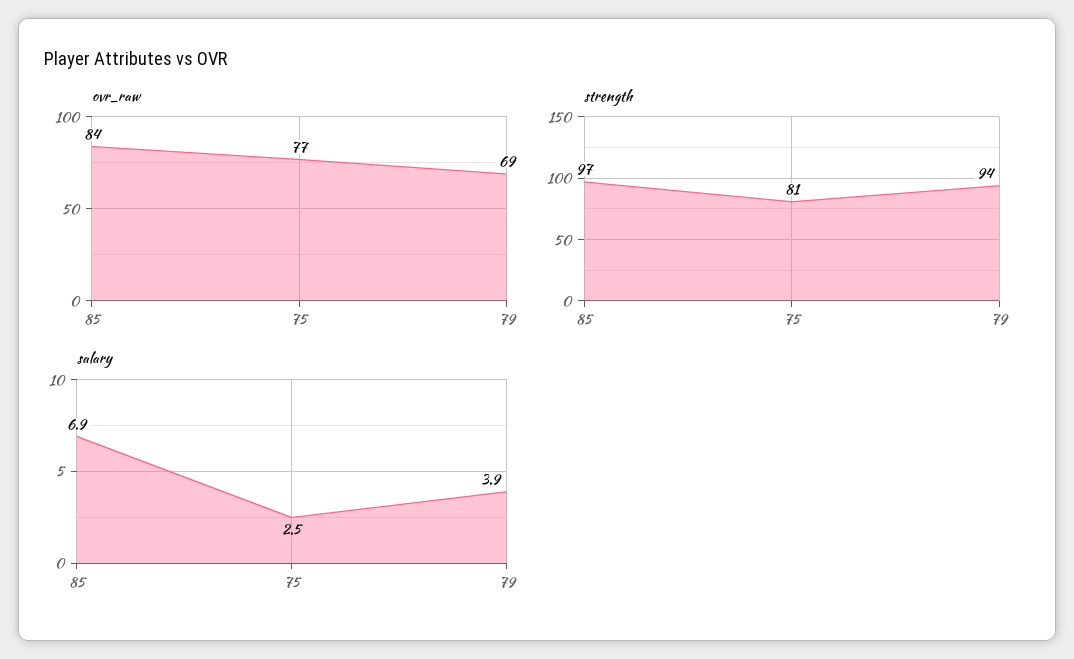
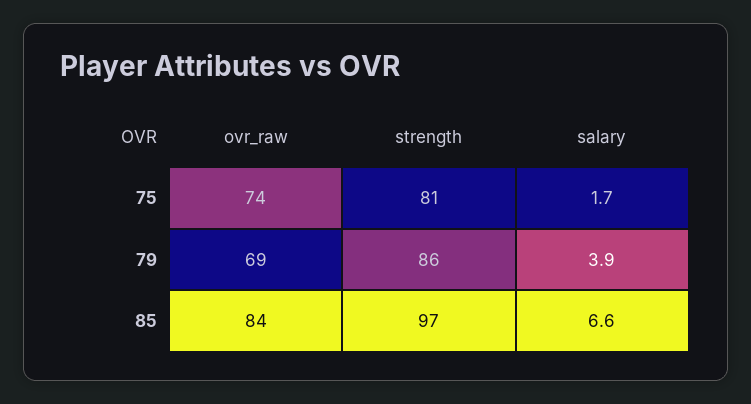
ovr_raw, 75: 77 -> 74
strength, 79: 94 -> 86
salary, 85: 6.9 -> 6.6
salary, 75: 2.5 -> 1.7

